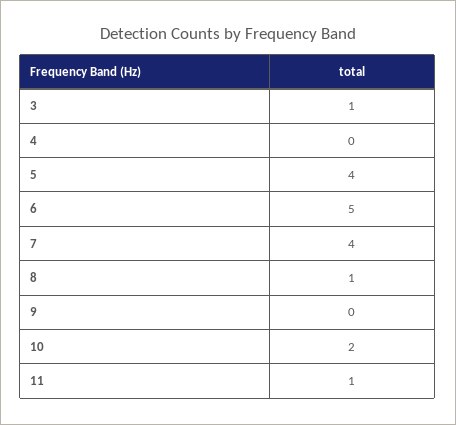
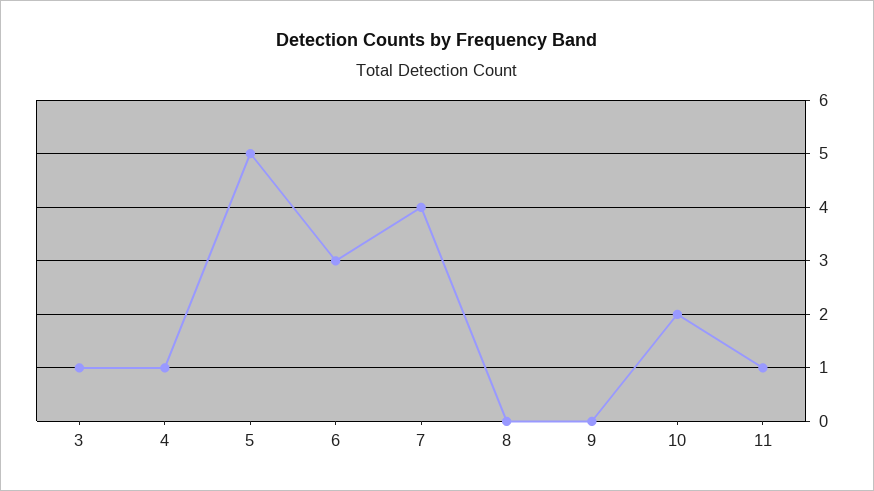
4: 0 -> 1
5: 4 -> 5
6: 5 -> 3
8: 1 -> 0

